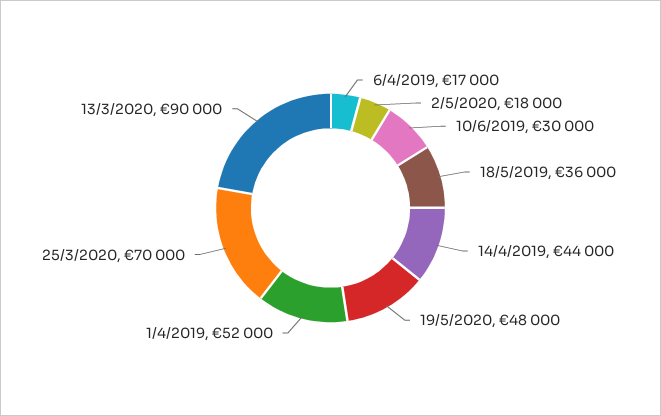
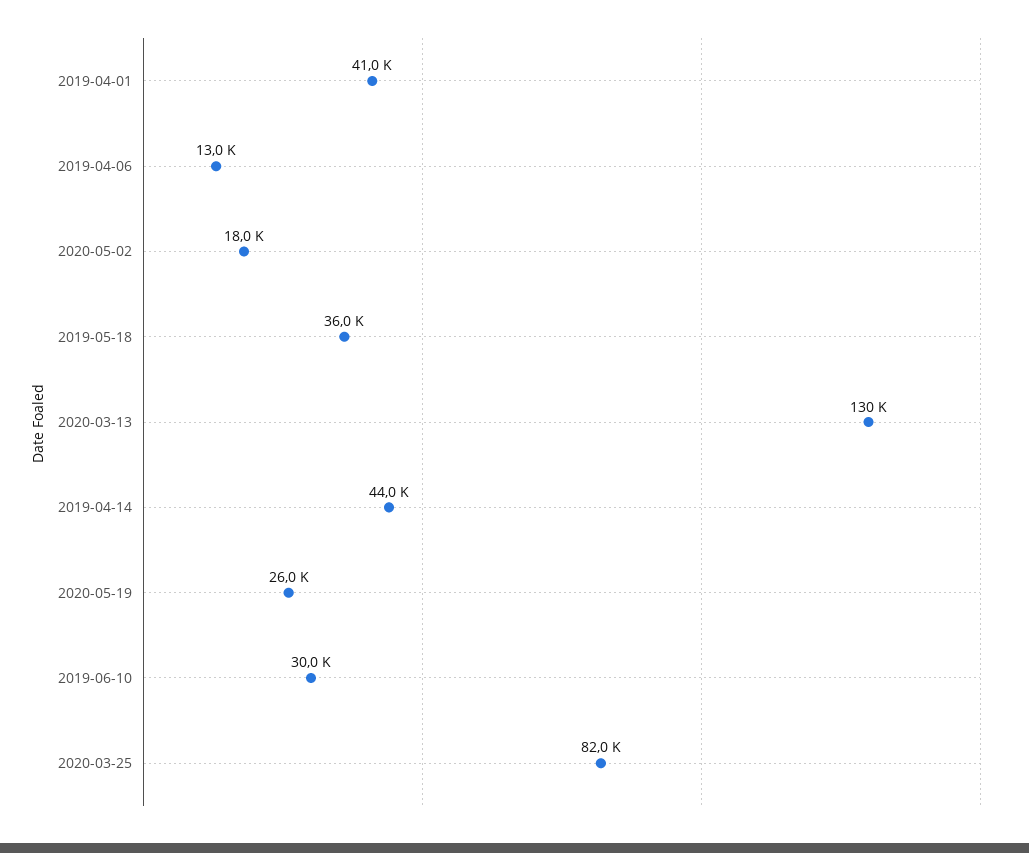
6/4/2019: 17000 -> 13000
19/5/2020: 48000 -> 26000
1/4/2019: 52000 -> 41000
25/3/2020: 70000 -> 82000
13/3/2020: 90000 -> 130000

